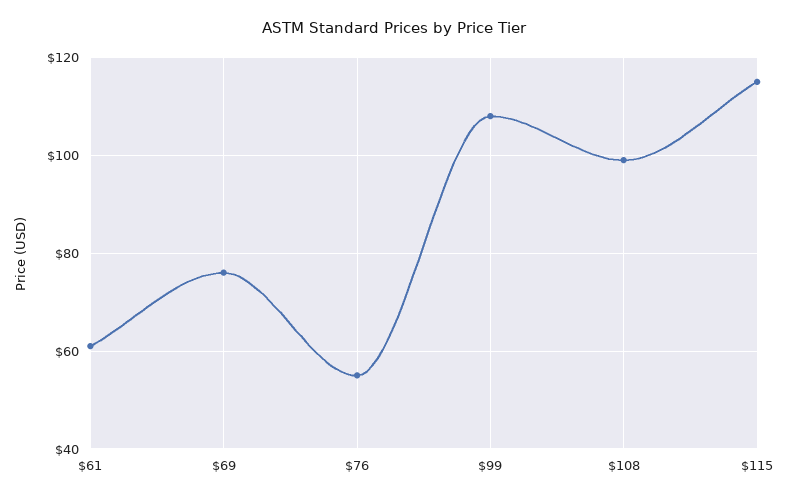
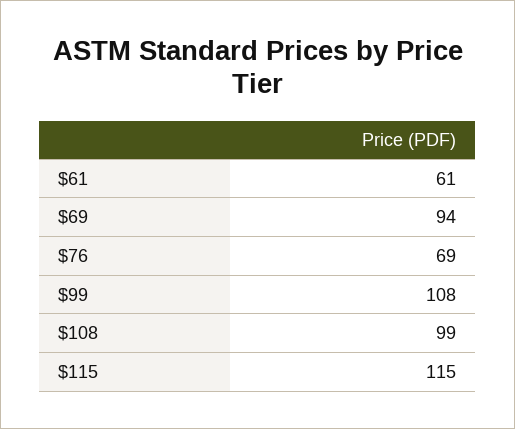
$69: 75 -> 94
$76: 55 -> 69

